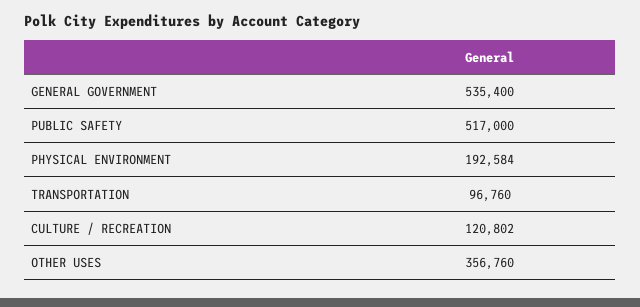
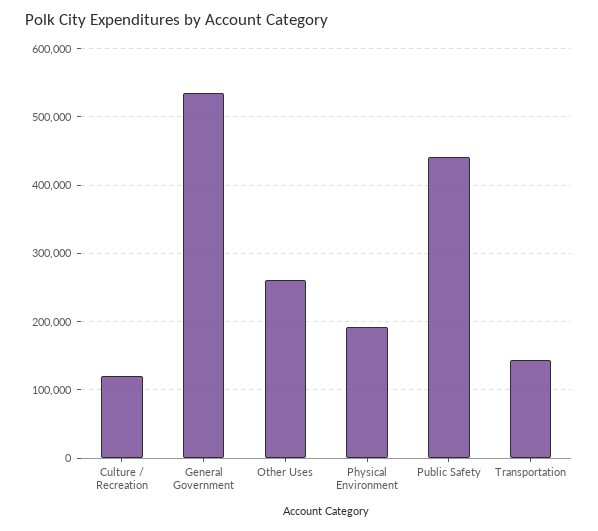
PUBLIC SAFETY: 517000 -> 440000
TRANSPORTATION: 96760 -> 140000
OTHER USES: 356760 -> 260000

